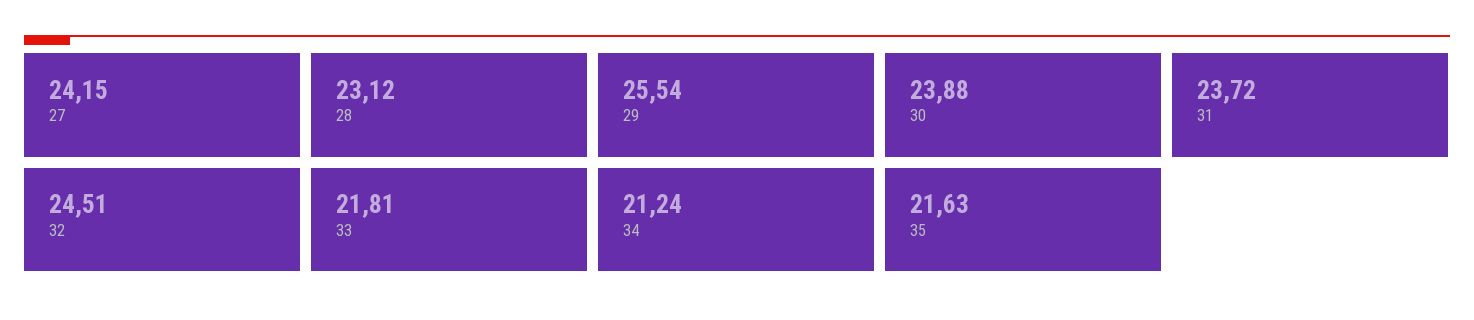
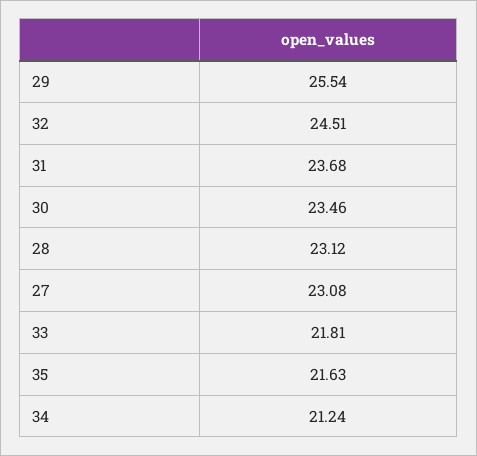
27: 24.15 -> 23.08
30: 23.88 -> 23.46
31: 23.72 -> 23.68

